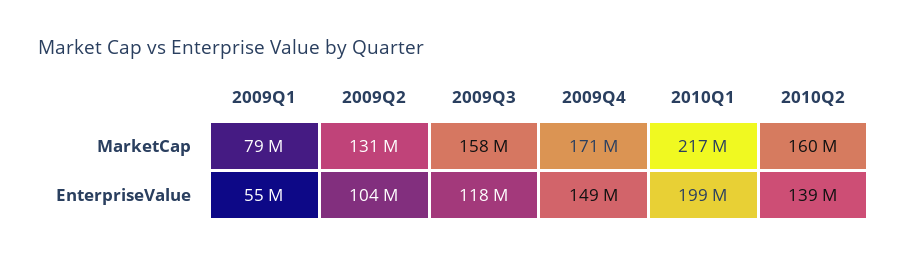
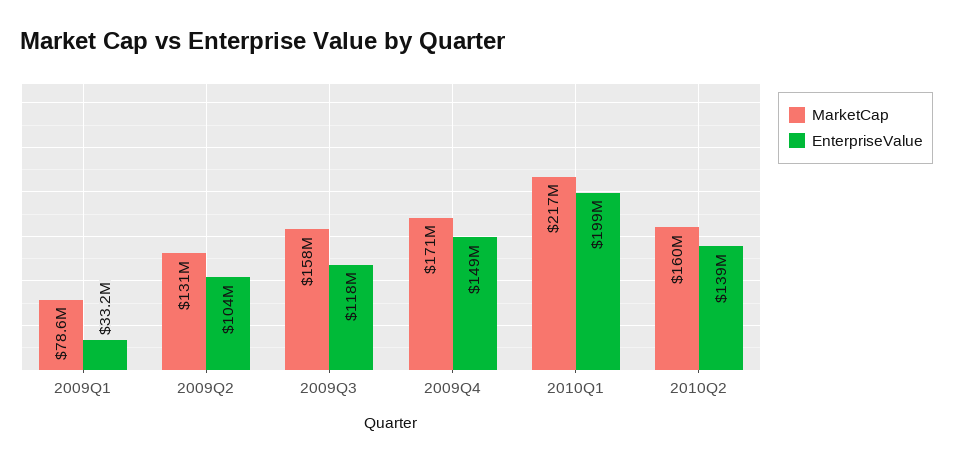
EnterpriseValue, 2009Q1: 55000000 -> 33200000

